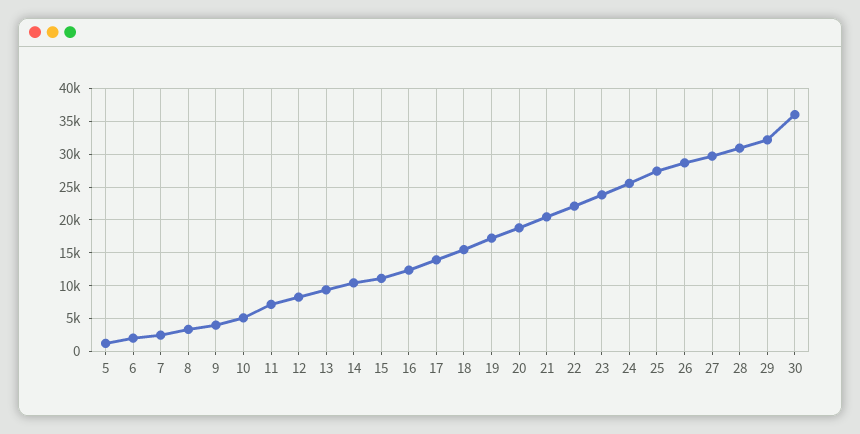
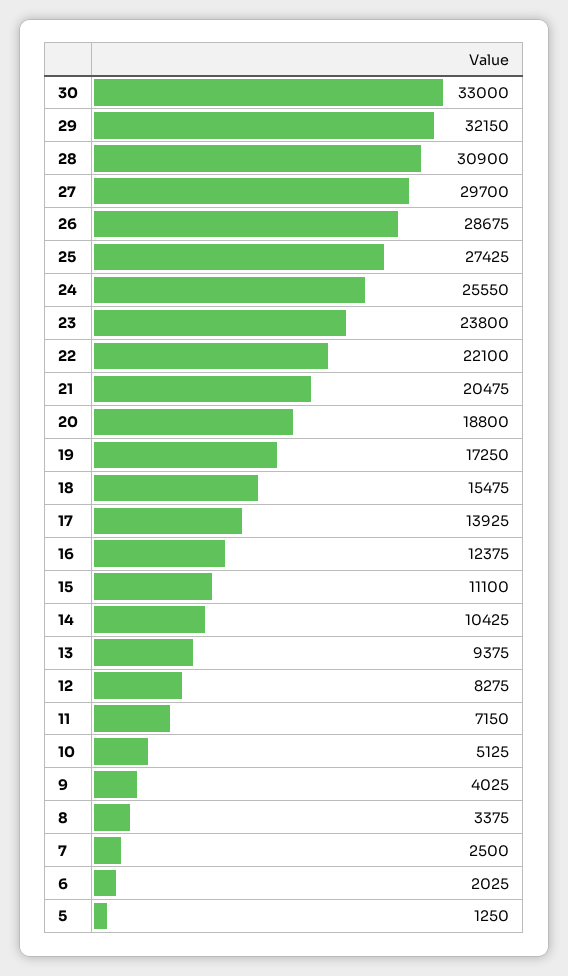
30: 36000 -> 33000

